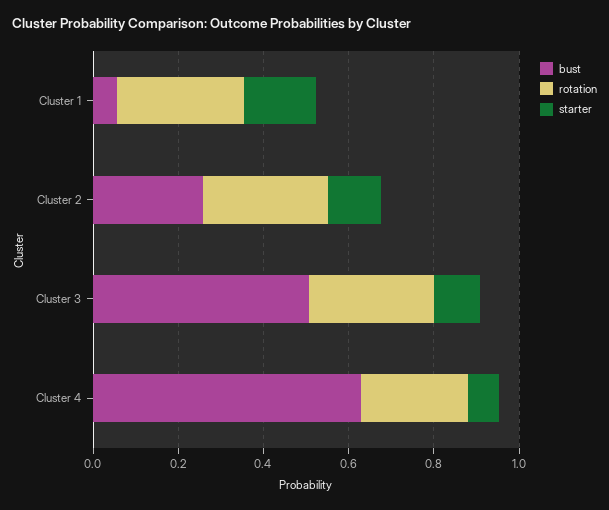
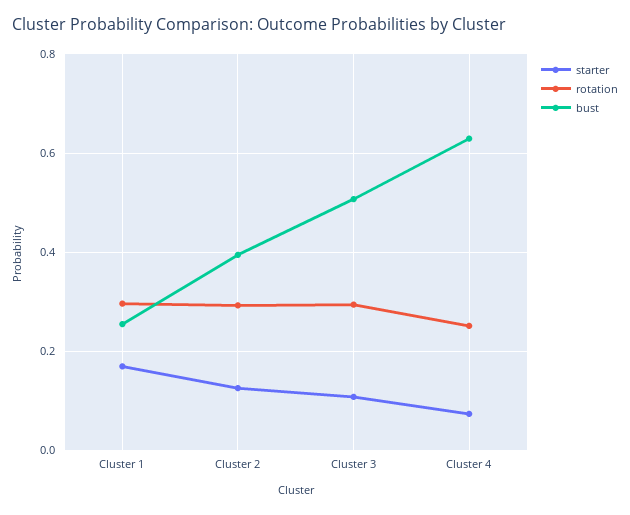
bust, Cluster 1: 0.05 -> 0.26
bust, Cluster 2: 0.25 -> 0.4

